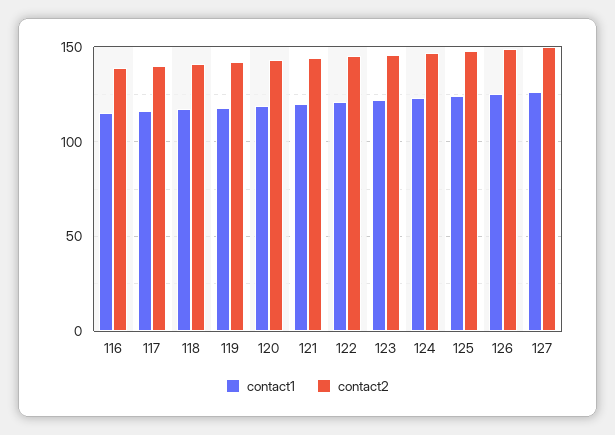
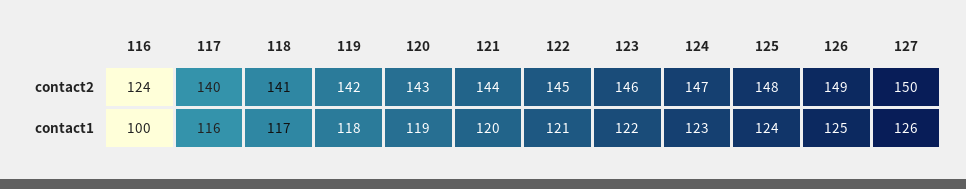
contact1, 116: 115 -> 100
contact2, 116: 140 -> 124

